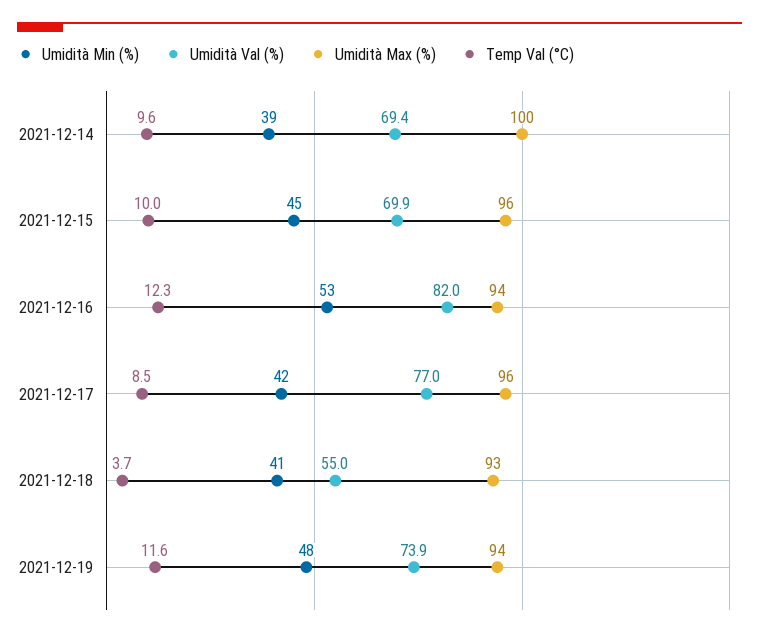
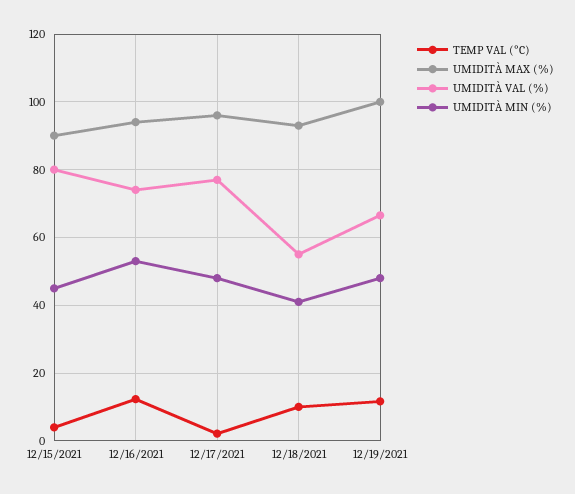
Umidità Min (%), 2021-12-14: 39 -> none
Umidità Val (%), 2021-12-14: 69.4 -> none
Umidità Max (%), 2021-12-14: 100 -> none
Temp Val (°C), 2021-12-14: 9.6 -> none
Umidità Val (%), 2021-12-15: 69.9 -> 80
Umidità Max (%), 2021-12-15: 96 -> 90
Temp Val (°C), 2021-12-15: 10 -> 4
Umidità Val (%), 2021-12-16: 82 -> 74
Umidità Min (%), 2021-12-17: 42 -> 48
Temp Val (°C), 2021-12-17: 8.5 -> 2
Temp Val (°C), 2021-12-18: 3.7 -> 10
Umidità Val (%), 2021-12-19: 73.9 -> 66
Umidità Max (%), 2021-12-19: 94 -> 100

